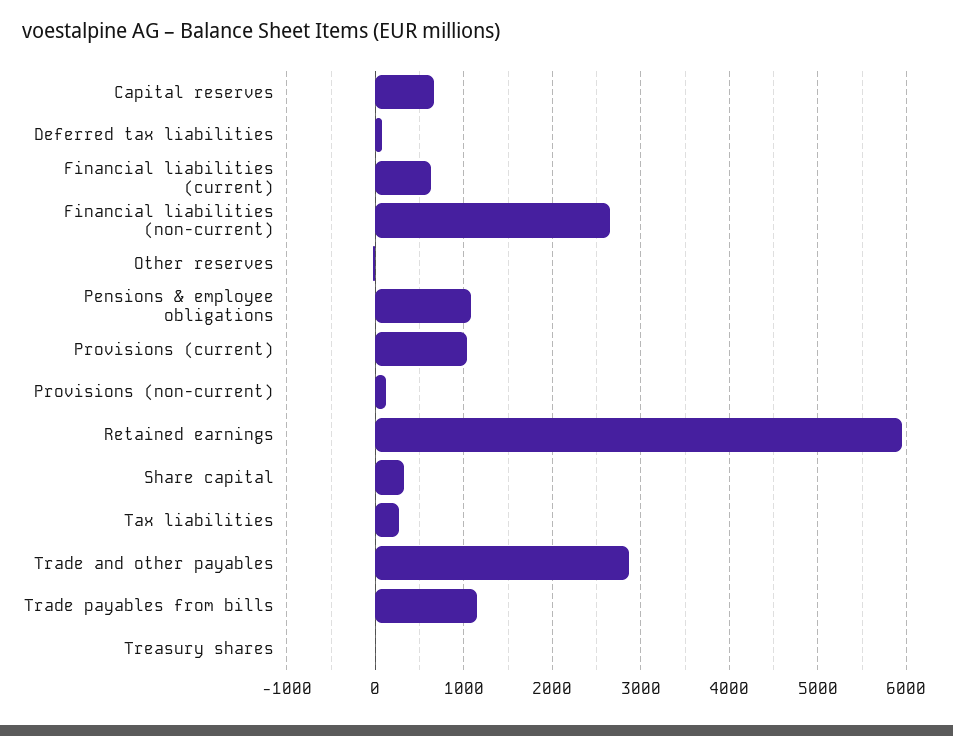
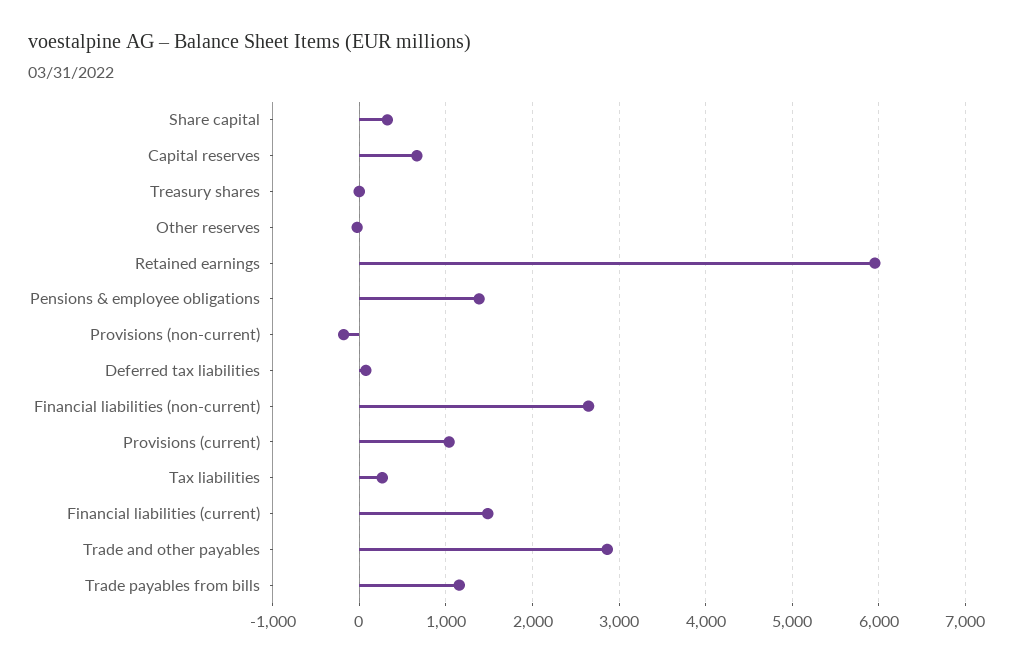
Financial liabilities (current): 600 -> 1500
Pensions & employee obligations: 1100 -> 1400
Provisions (non-current): 100 -> -200

